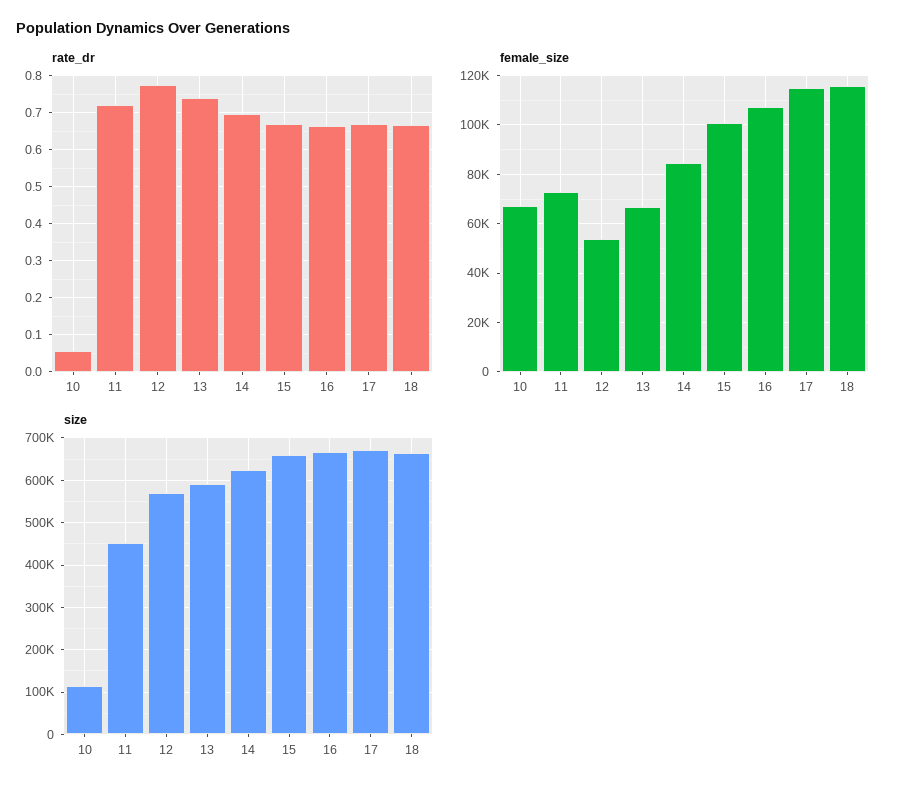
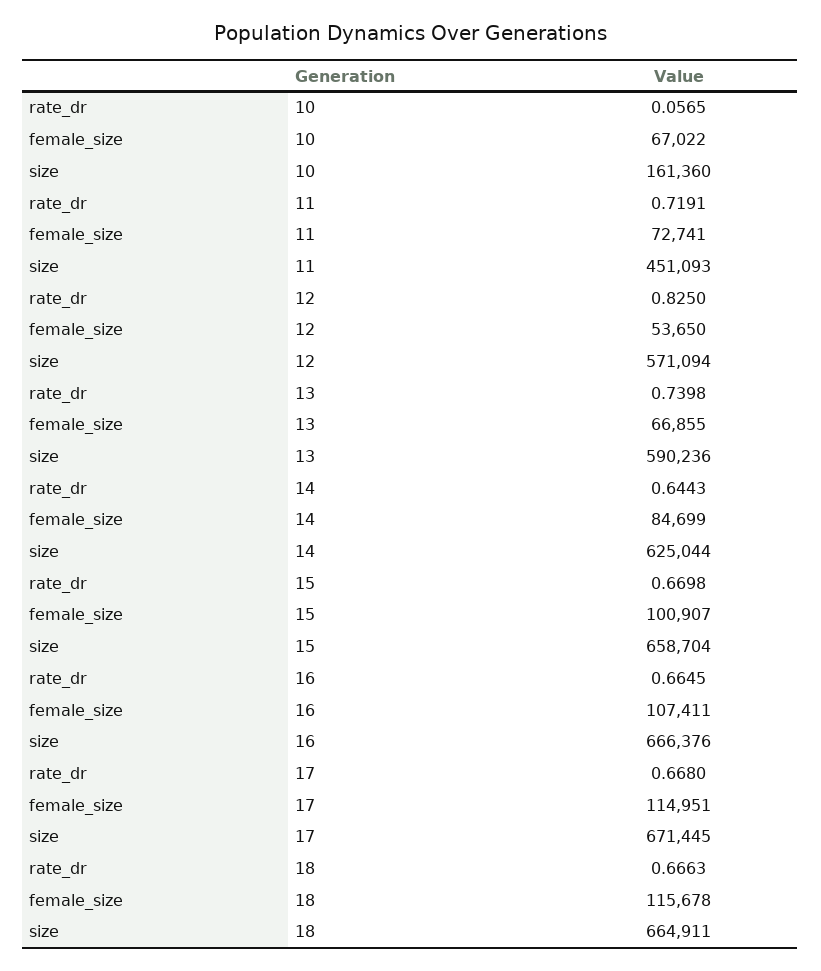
rate_dr, 12: 0.78 -> 0.825
rate_dr, 14: 0.7 -> 0.6443
size, 10: 120000 -> 161360

